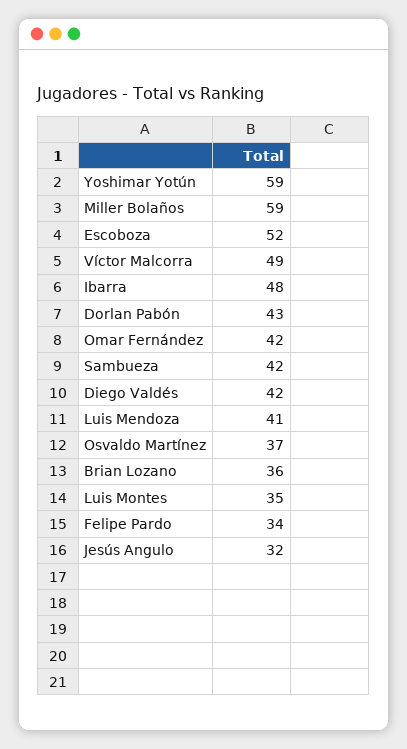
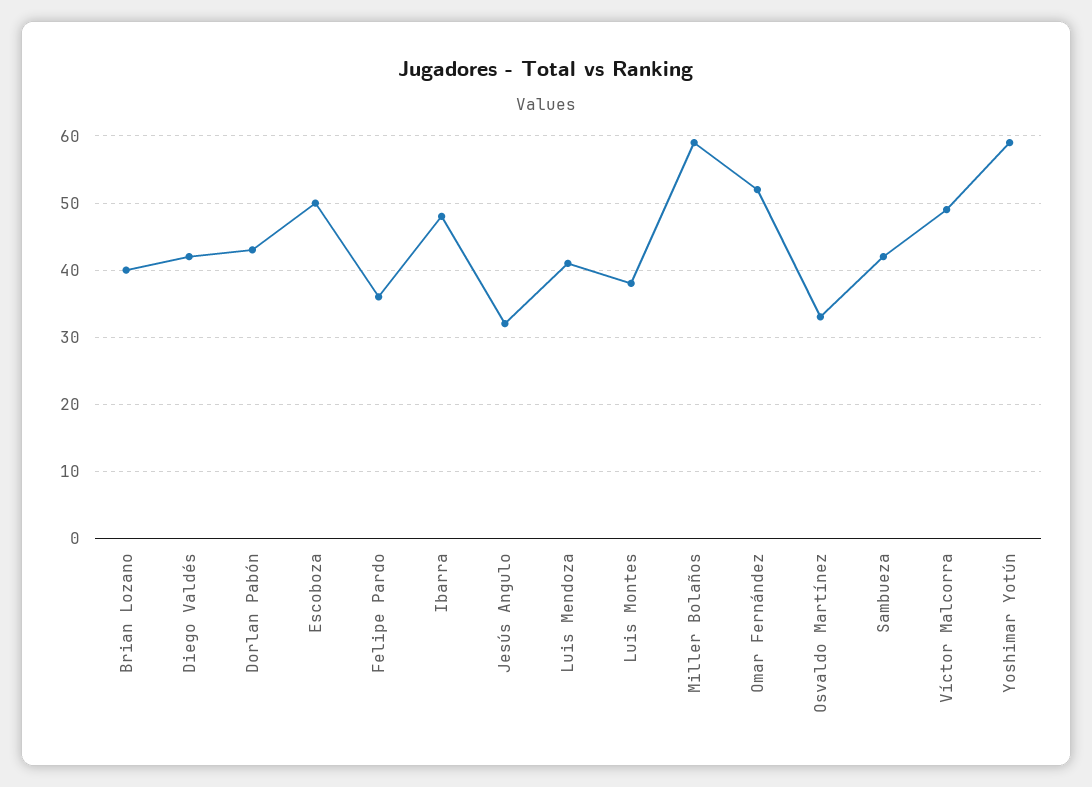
Escoboza: 52 -> 50
Omar Fernández: 42 -> 52
Osvaldo Martínez: 37 -> 33
Brian Lozano: 36 -> 40
Luis Montes: 35 -> 38
Felipe Pardo: 34 -> 36

